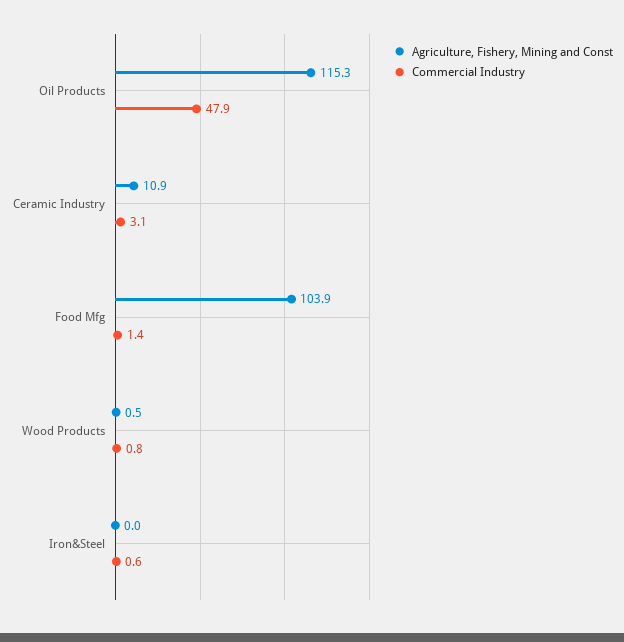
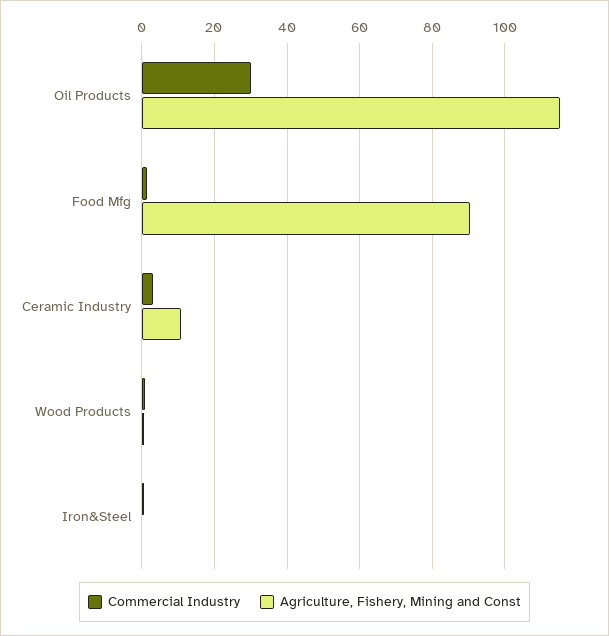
Commercial Industry, Oil Products: 47.9 -> 30
Agriculture, Fishery, Mining and Const, Food Mfg: 103.9 -> 90

